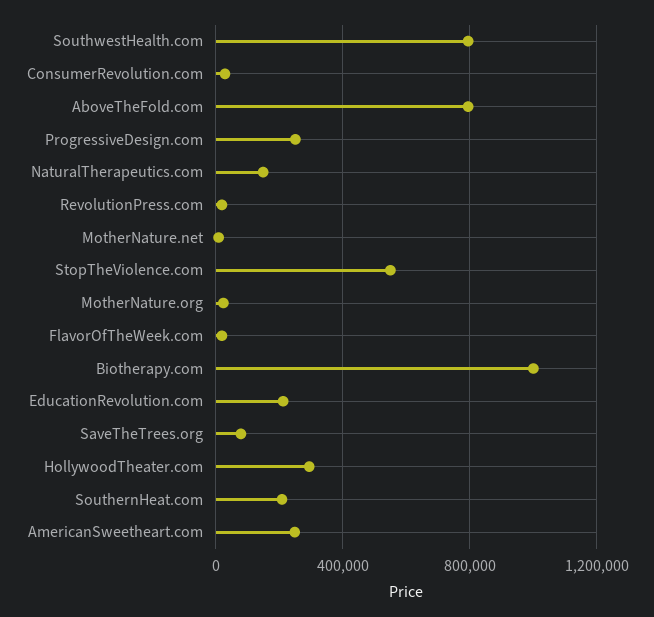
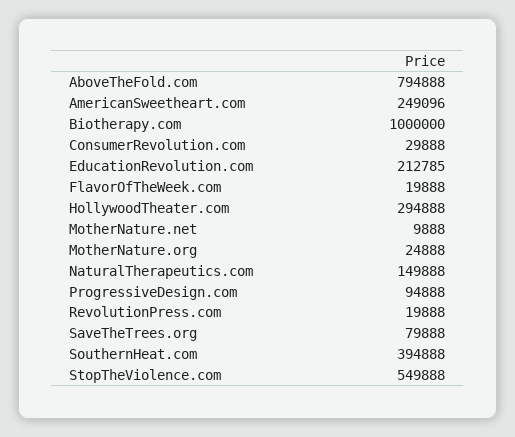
SouthwestHealth.com: 800000 -> none
ProgressiveDesign.com: 250000 -> 94888
SouthernHeat.com: 200000 -> 394888

